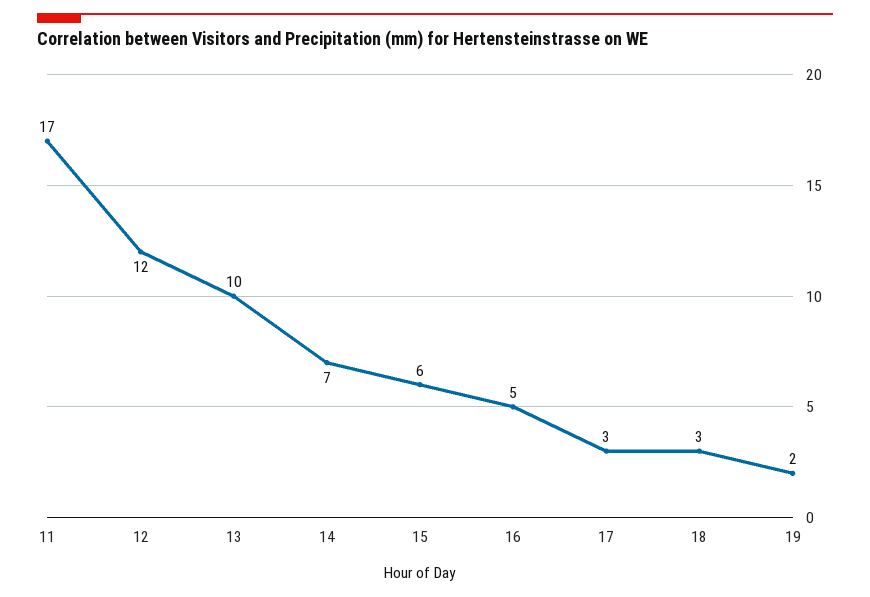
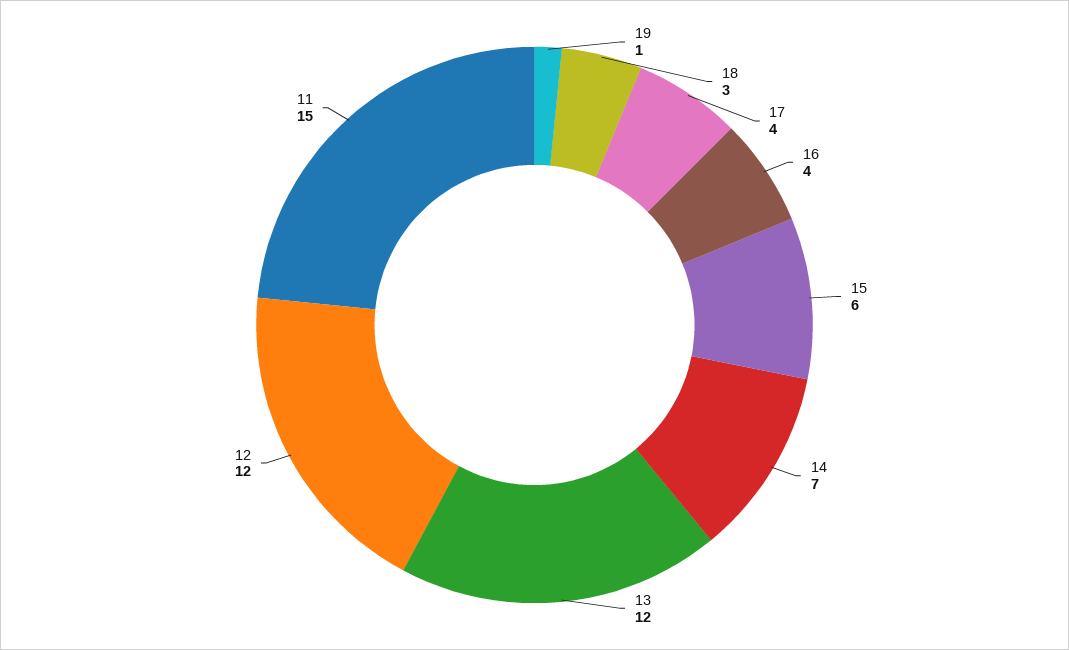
11: 17 -> 15
13: 10 -> 12
16: 5 -> 4
17: 3 -> 4
19: 2 -> 1

